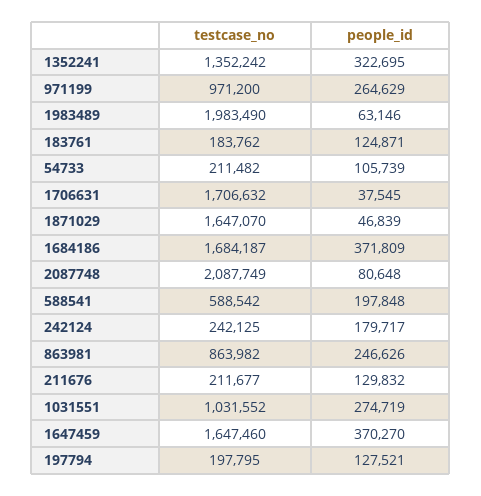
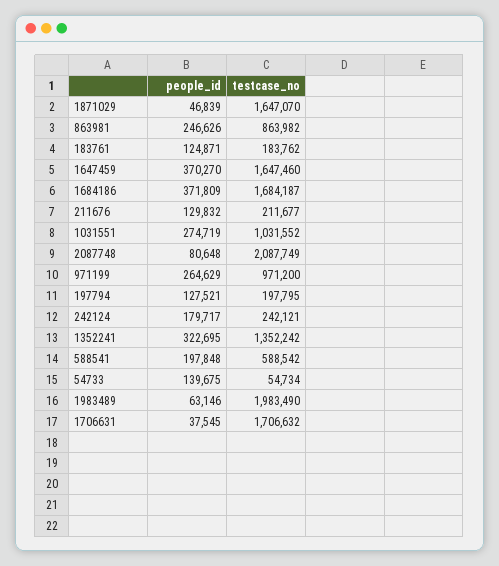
testcase_no, 54733: 211482 -> 54734
people_id, 54733: 105739 -> 139675
testcase_no, 242124: 242125 -> 242121

